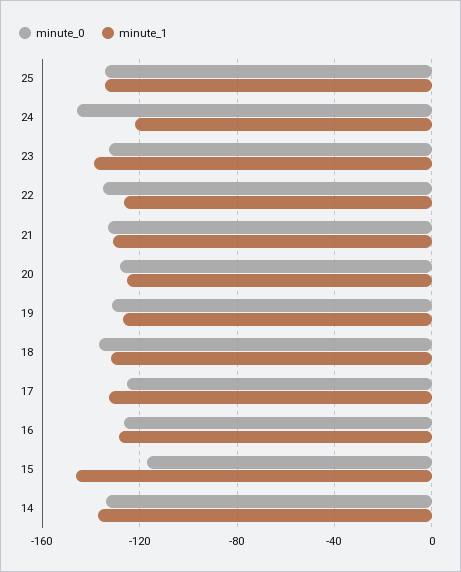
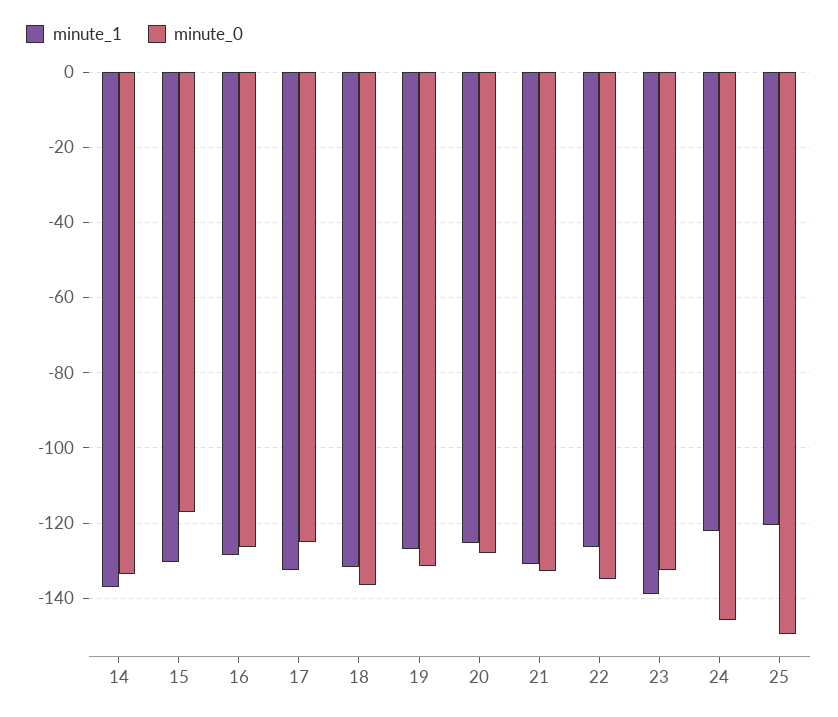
minute_0, 25: -135 -> -150
minute_1, 25: -135 -> -120
minute_1, 15: -145 -> -130

